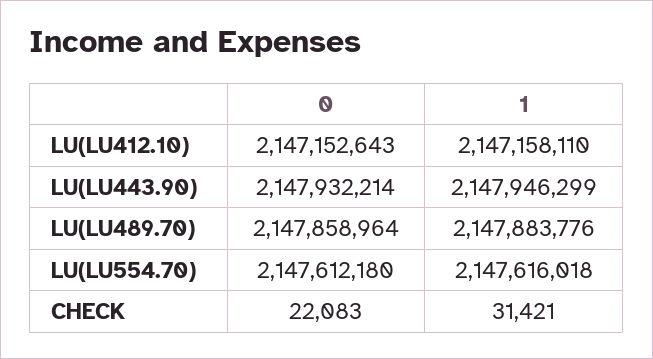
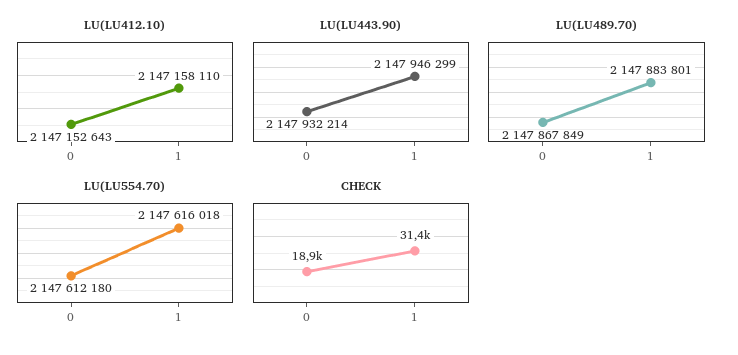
LU(LU489.70), 0: 2147858964 -> 2147867849
LU(LU489.70), 1: 2147883776 -> 2147883801
CHECK, 0: 22083 -> 18900

